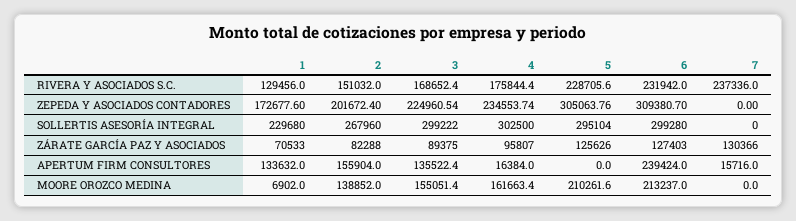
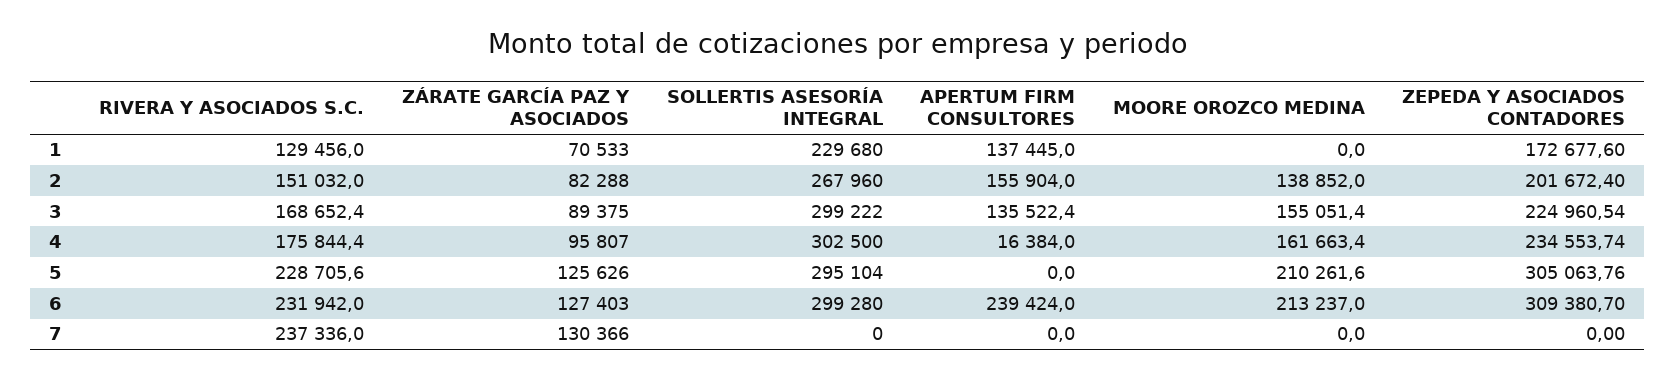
1, APERTUM FIRM CONSULTORES: 133632 -> 137445
7, APERTUM FIRM CONSULTORES: 15716 -> 0
1, MOORE OROZCO MEDINA: 6902 -> 0

